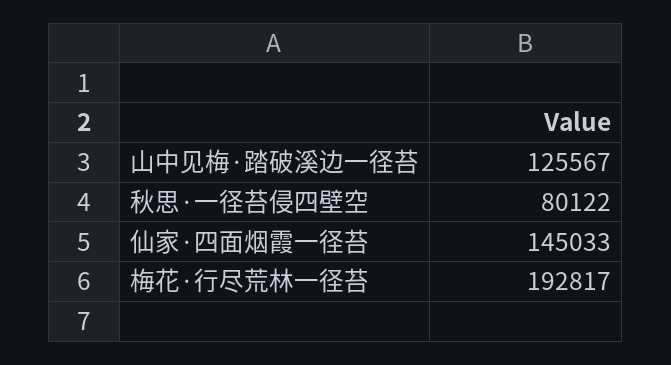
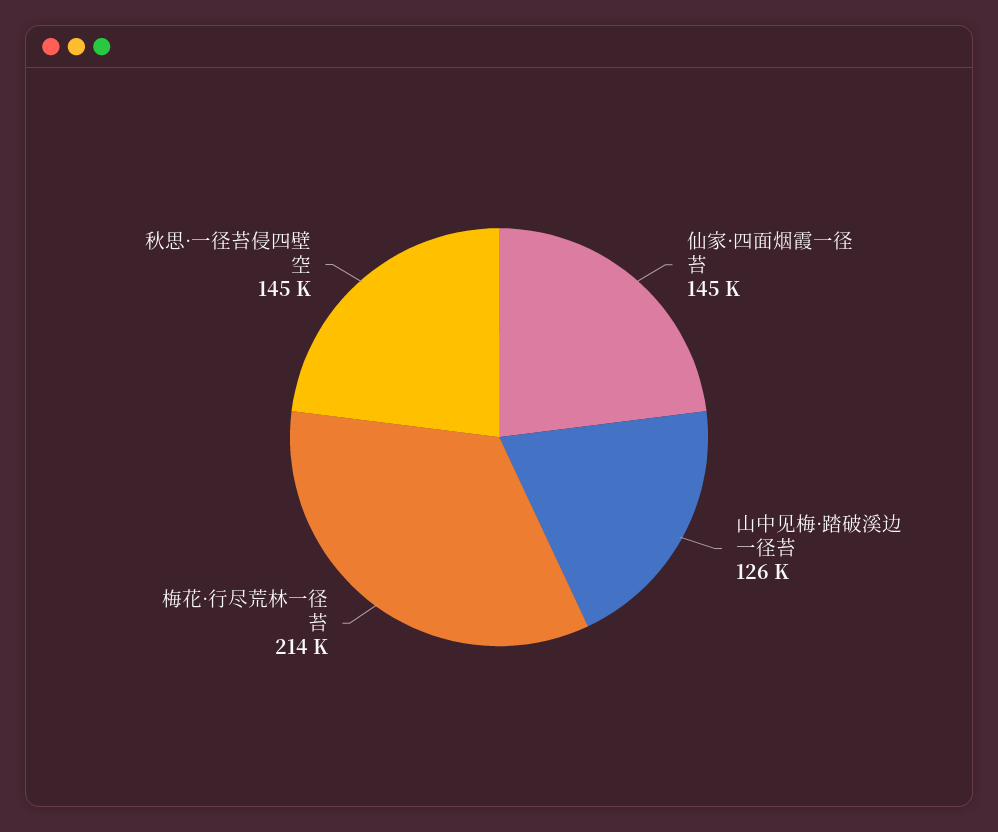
秋思·一径苔侵四壁空: 80122 -> 145000
梅花·行尽荒林一径苔: 192817 -> 214000

